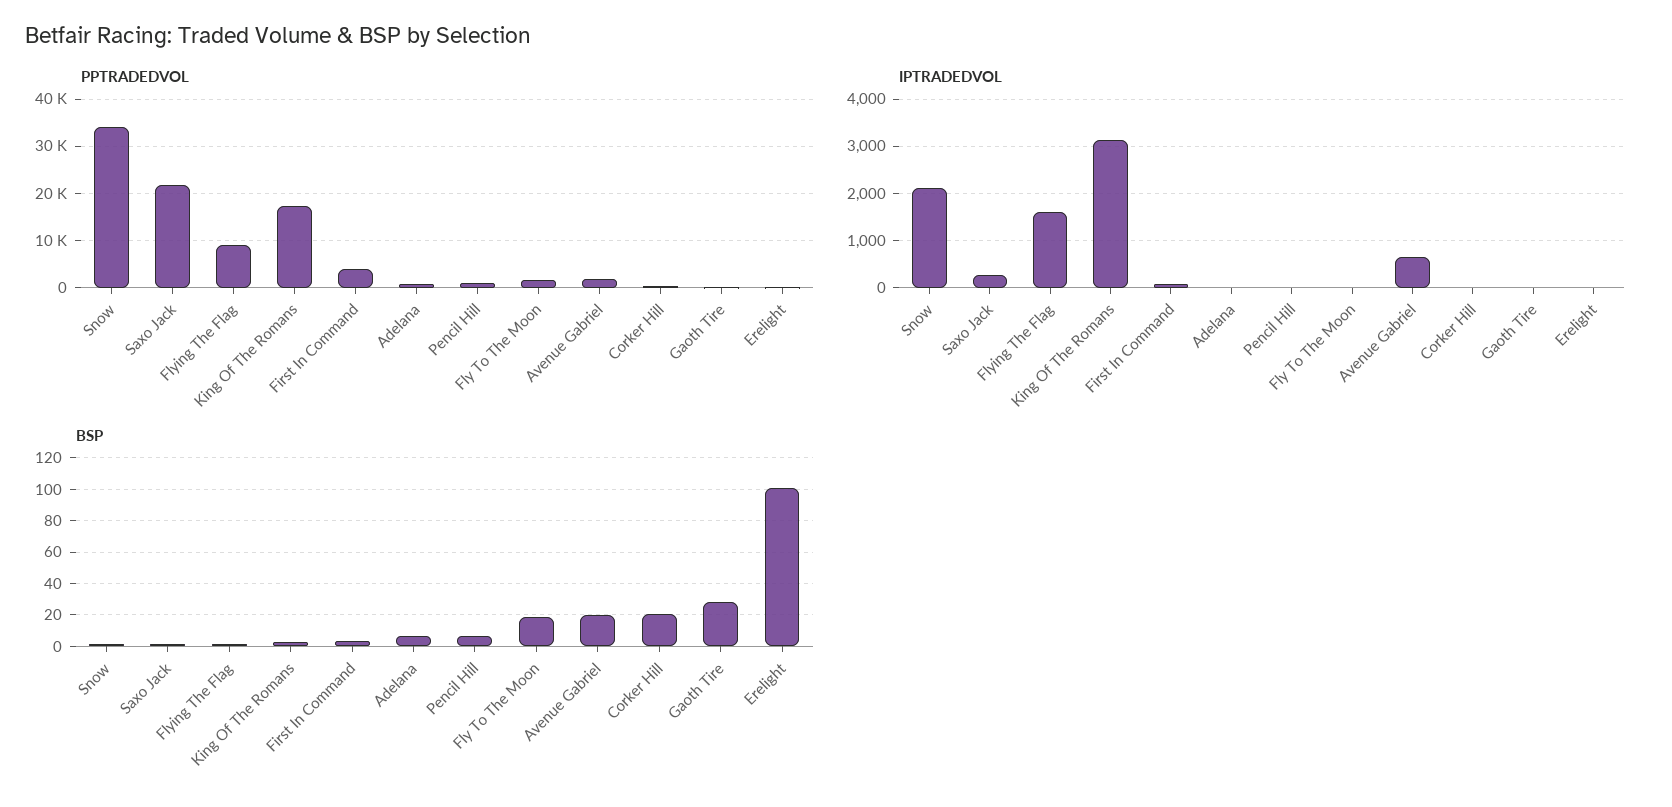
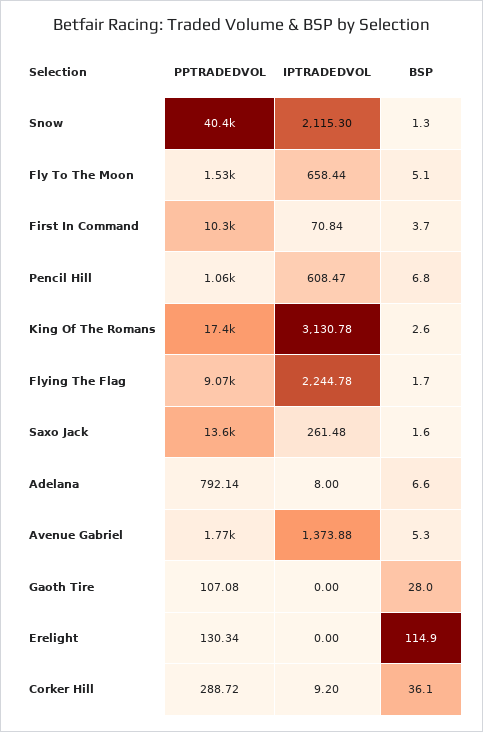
PPTRADEDVOL, Snow: 34000 -> 40400
PPTRADEDVOL, Saxo Jack: 22000 -> 13600
PPTRADEDVOL, First In Command: 4000 -> 10300
IPTRADEDVOL, Flying The Flag: 1600 -> 2244.78
IPTRADEDVOL, Pencil Hill: 0 -> 608.47
IPTRADEDVOL, Fly To The Moon: 0 -> 658.44
IPTRADEDVOL, Avenue Gabriel: 600 -> 1373.88
BSP, Fly To The Moon: 20 -> 5.1
BSP, Avenue Gabriel: 20 -> 5.3
BSP, Corker Hill: 20 -> 36.1
BSP, Erelight: 100 -> 114.9

